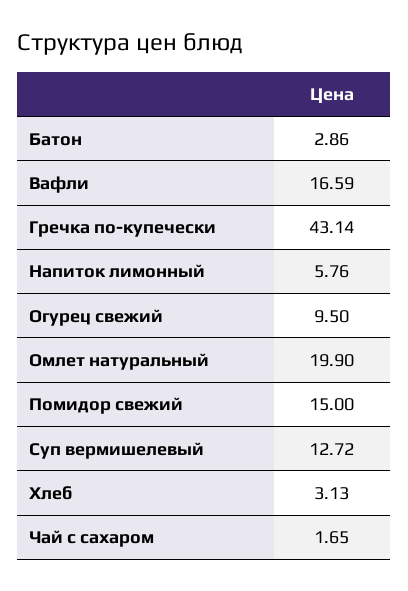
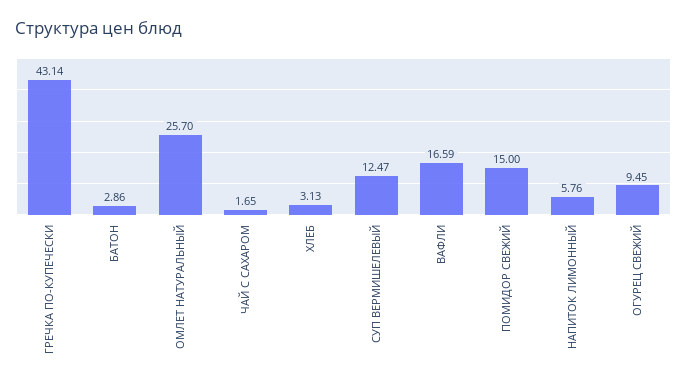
Огурец свежий: 9.5 -> 9.45
Омлет натуральный: 19.9 -> 25.7
Суп вермишелевый: 12.72 -> 12.47

